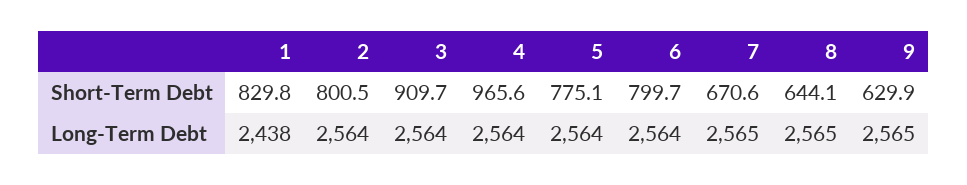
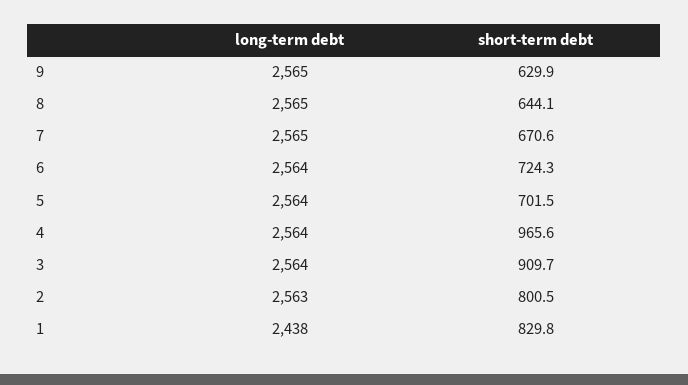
5, Short-Term Debt: 775.1 -> 701.5
6, Short-Term Debt: 799.7 -> 724.3
2, Long-Term Debt: 2564 -> 2563

